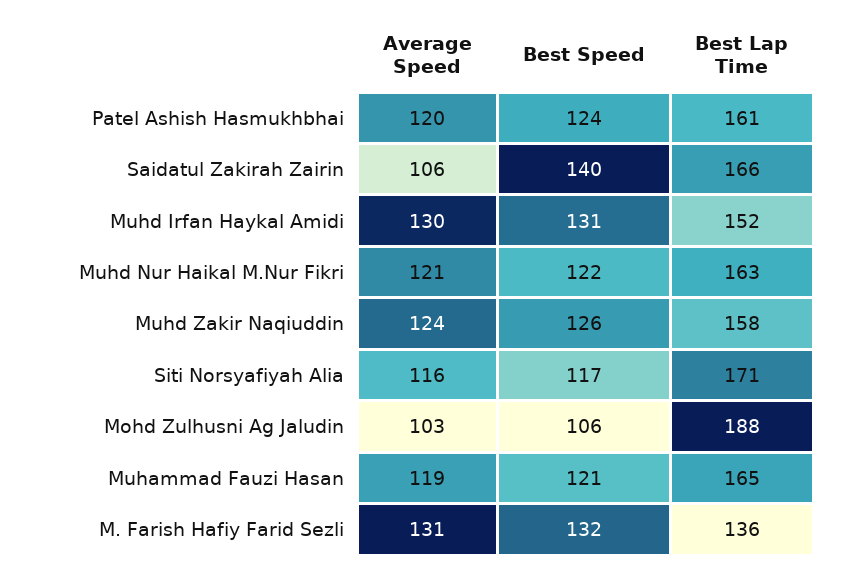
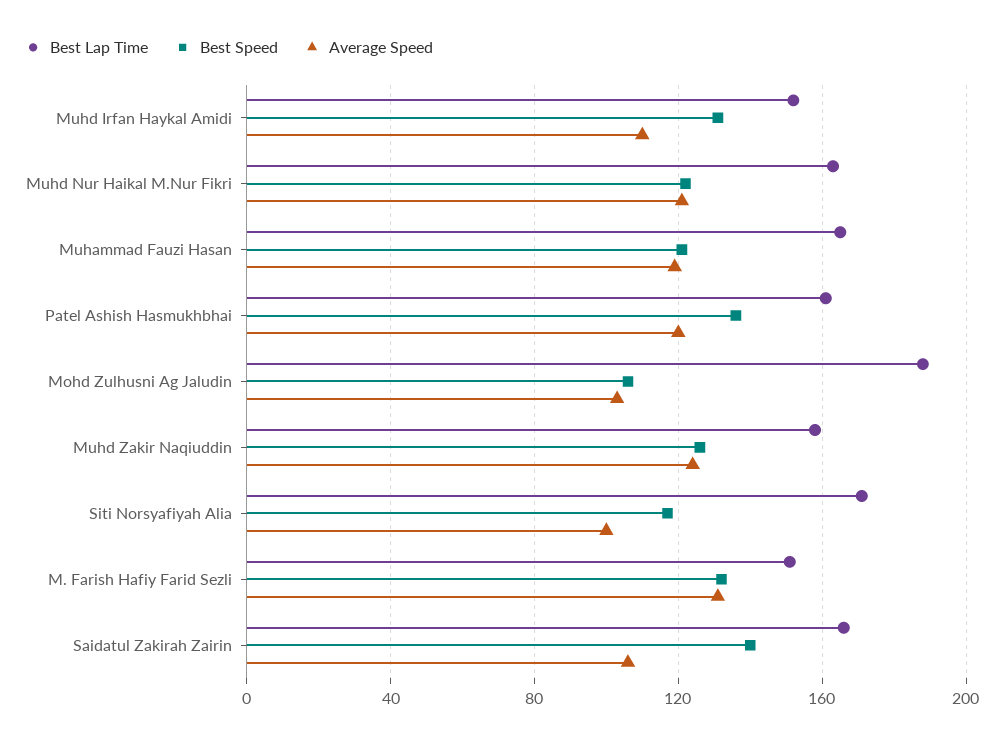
Best Speed, Patel Ashish Hasmukhbhai: 124 -> 135
Average Speed, Muhd Irfan Haykal Amidi: 130 -> 110
Average Speed, Siti Norsyafiyah Alia: 116 -> 100
Best Lap Time, M. Farish Hafiy Farid Sezli: 136 -> 150

